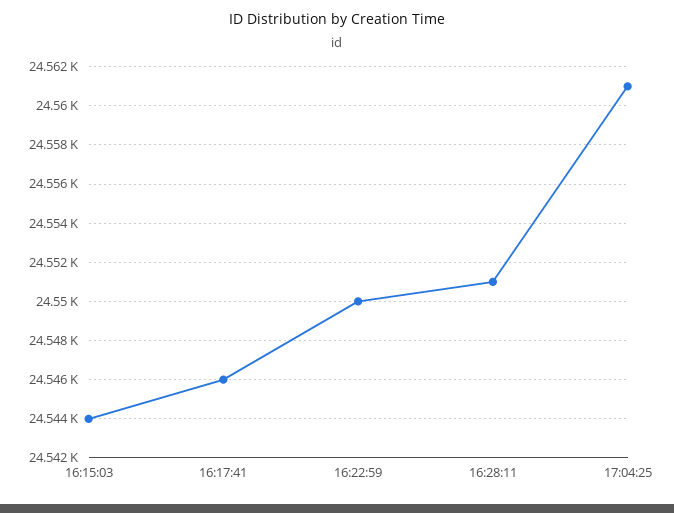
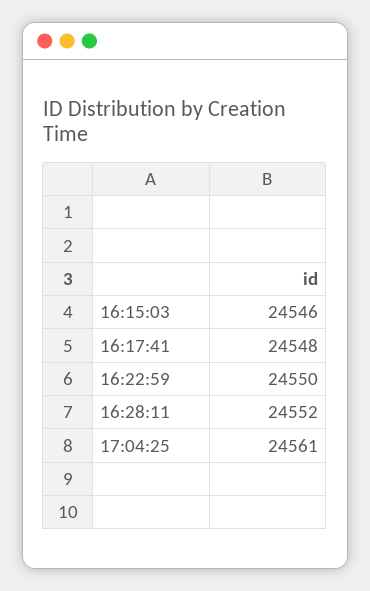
16:15:03: 24544 -> 24546
16:17:41: 24546 -> 24548
16:28:11: 24551 -> 24552

